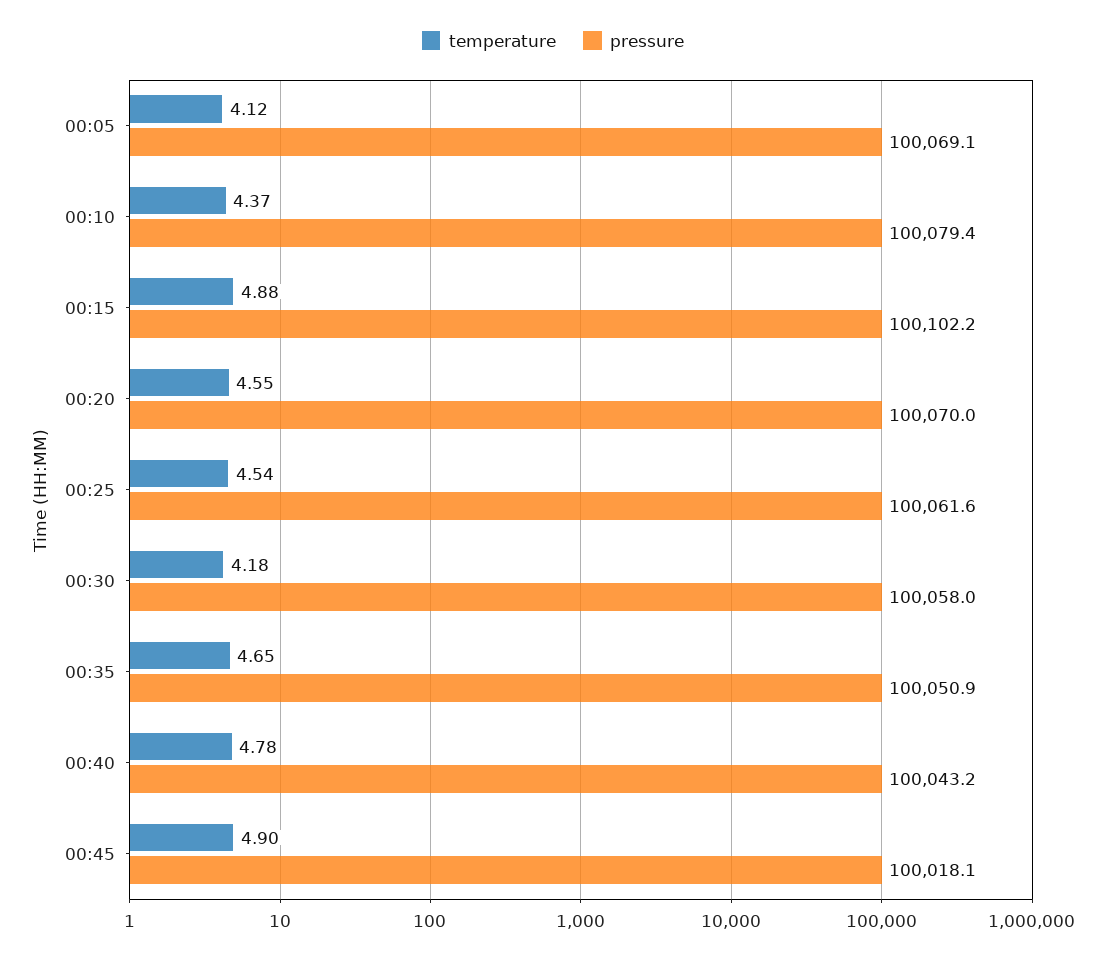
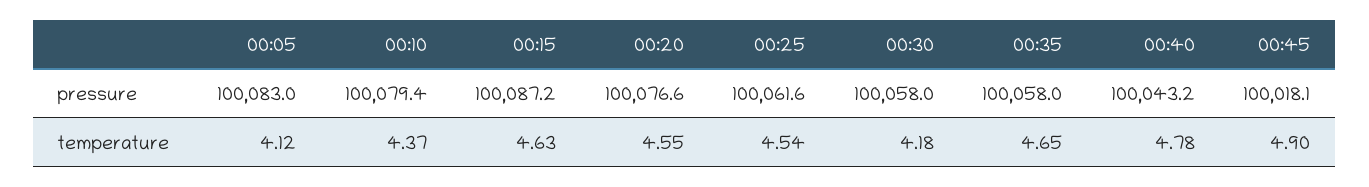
pressure, 00:05: 100069.1 -> 100083
temperature, 00:15: 4.88 -> 4.63
pressure, 00:15: 100102.2 -> 100087.2
pressure, 00:20: 100070 -> 100076.6
pressure, 00:35: 100050.9 -> 100058

